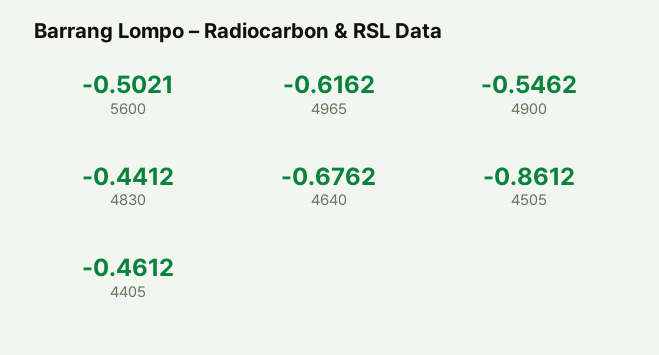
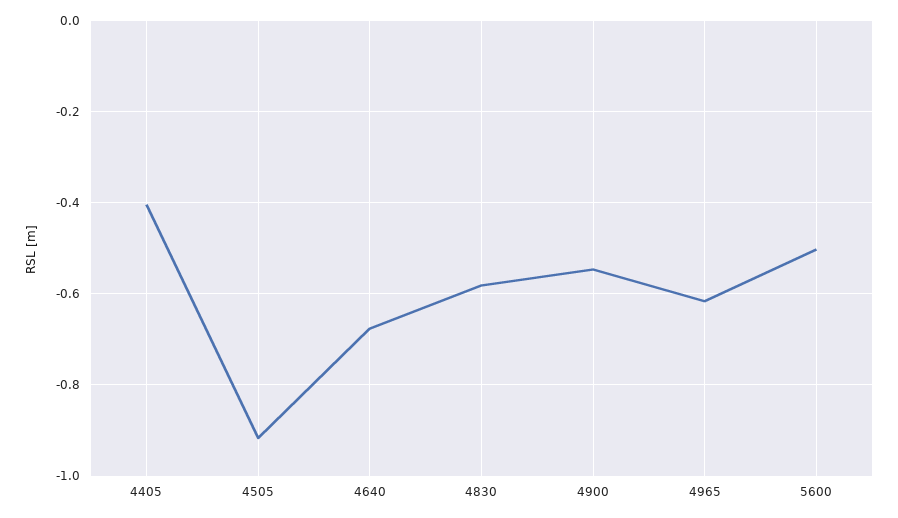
4830: -0.4412 -> -0.58
4505: -0.8612 -> -0.92
4405: -0.4612 -> -0.4

